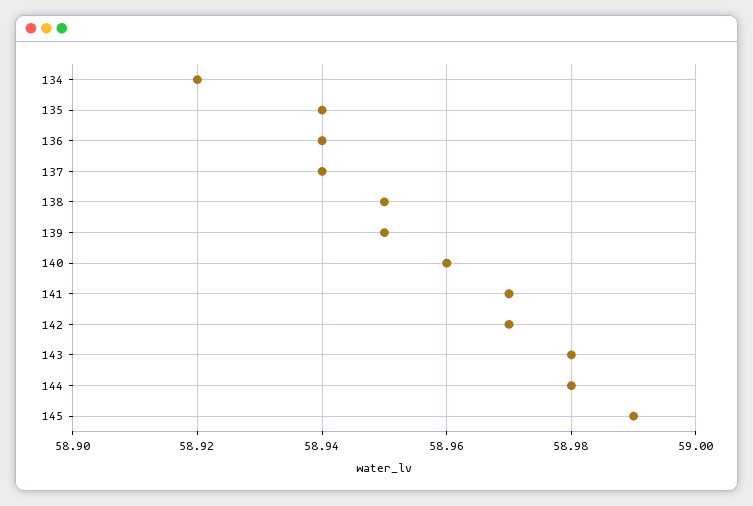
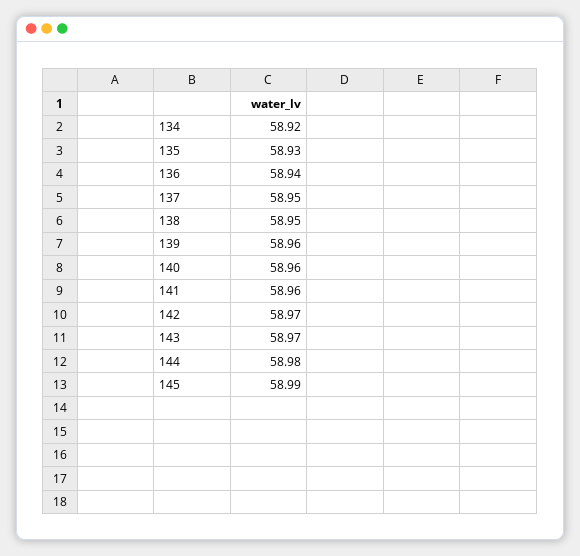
135: 58.94 -> 58.93
137: 58.94 -> 58.95
139: 58.95 -> 58.96
141: 58.97 -> 58.96
143: 58.98 -> 58.97

